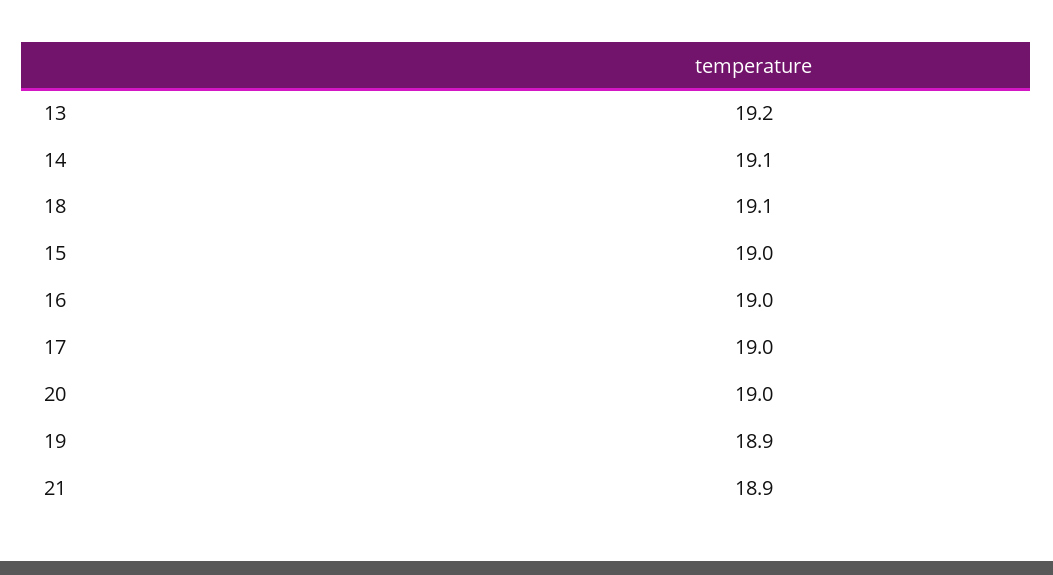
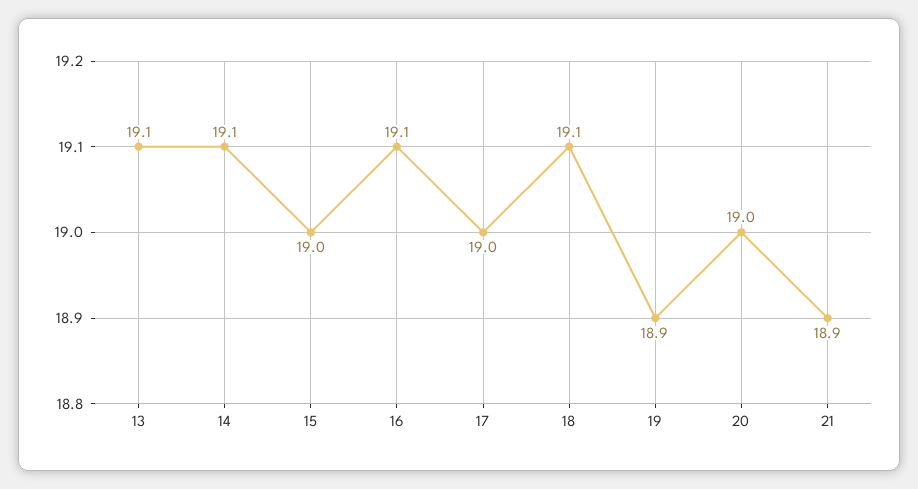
13: 19.2 -> 19.1
16: 19 -> 19.1

